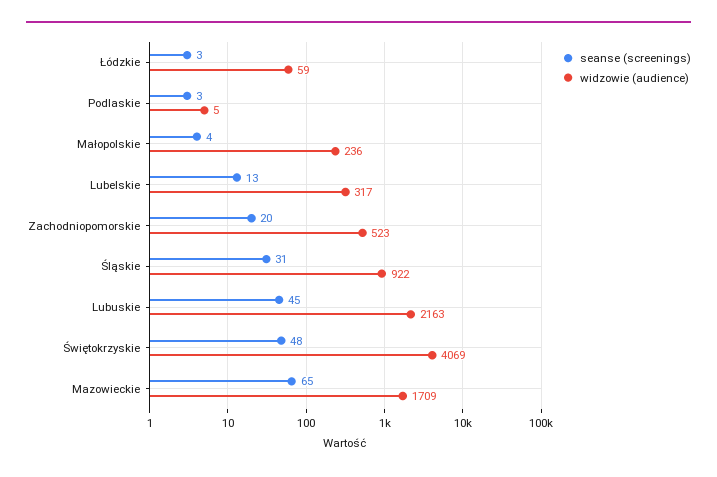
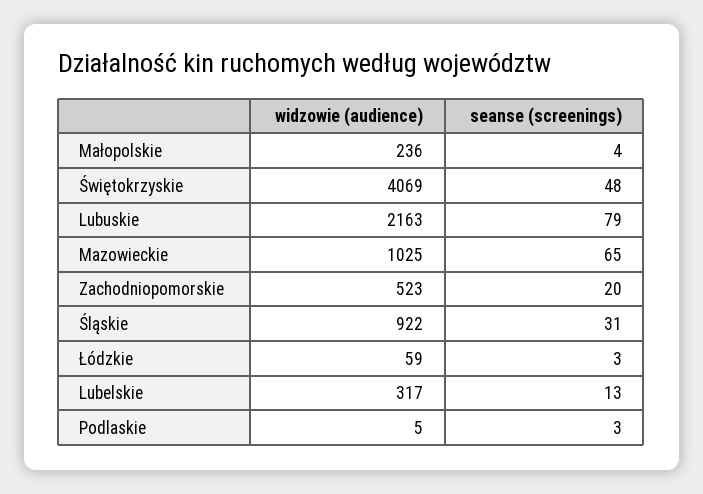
seanse (screenings), Lubuskie: 45 -> 79
widzowie (audience), Mazowieckie: 1709 -> 1025

